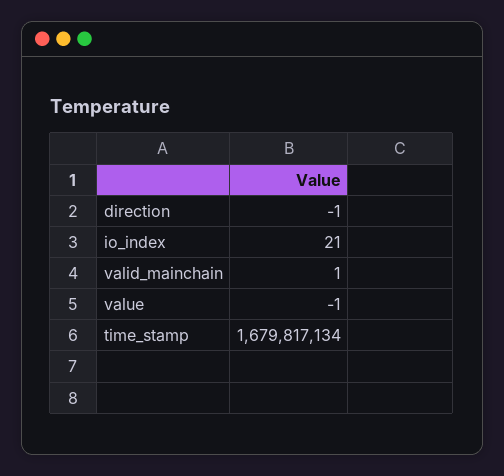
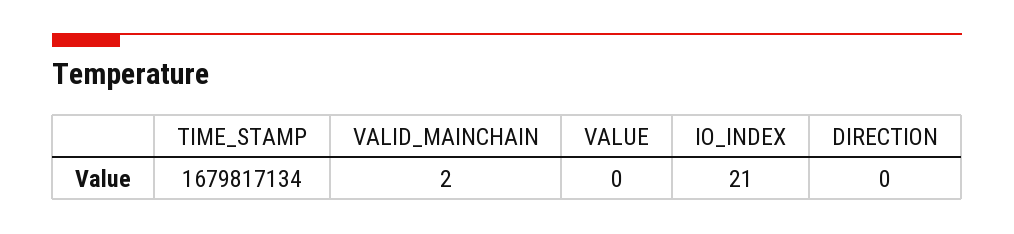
direction: -1 -> 0
valid_mainchain: 1 -> 2
value: -1 -> 0

